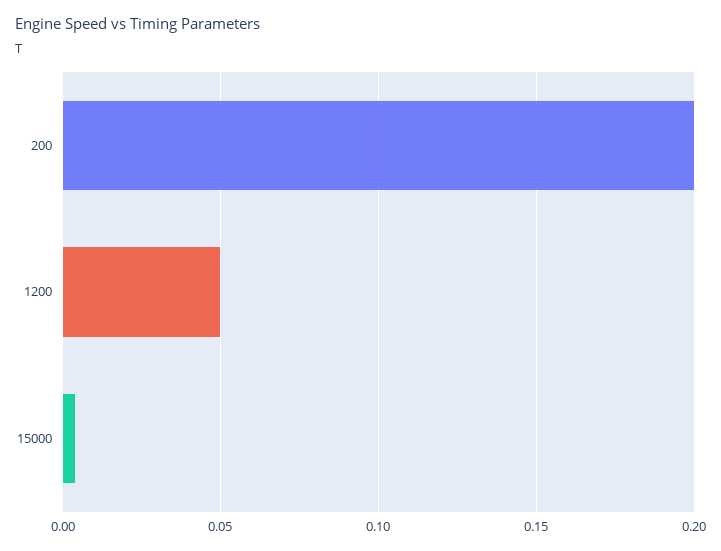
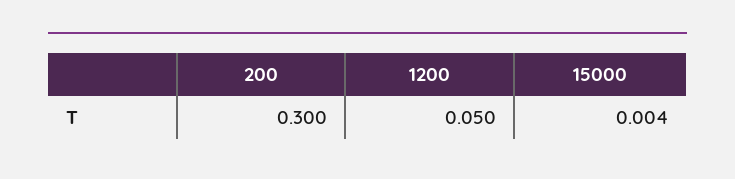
200: 0.2 -> 0.3

